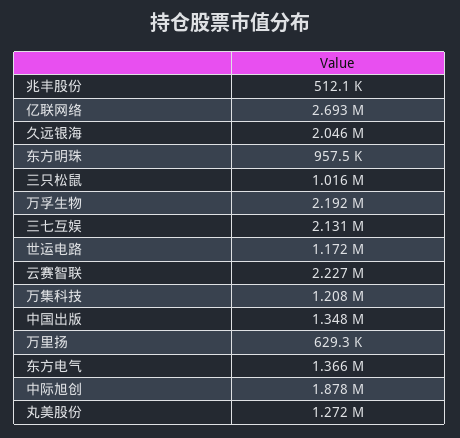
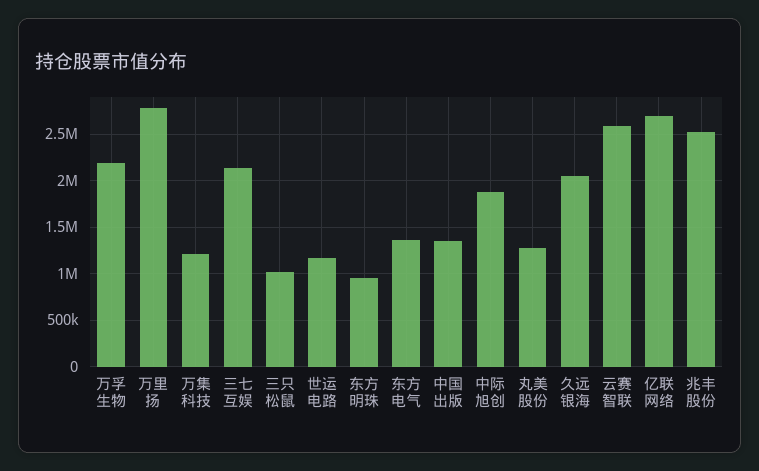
兆丰股份: 512100 -> 2500000
云赛智联: 2227000 -> 2600000
万里扬: 629300 -> 2800000

